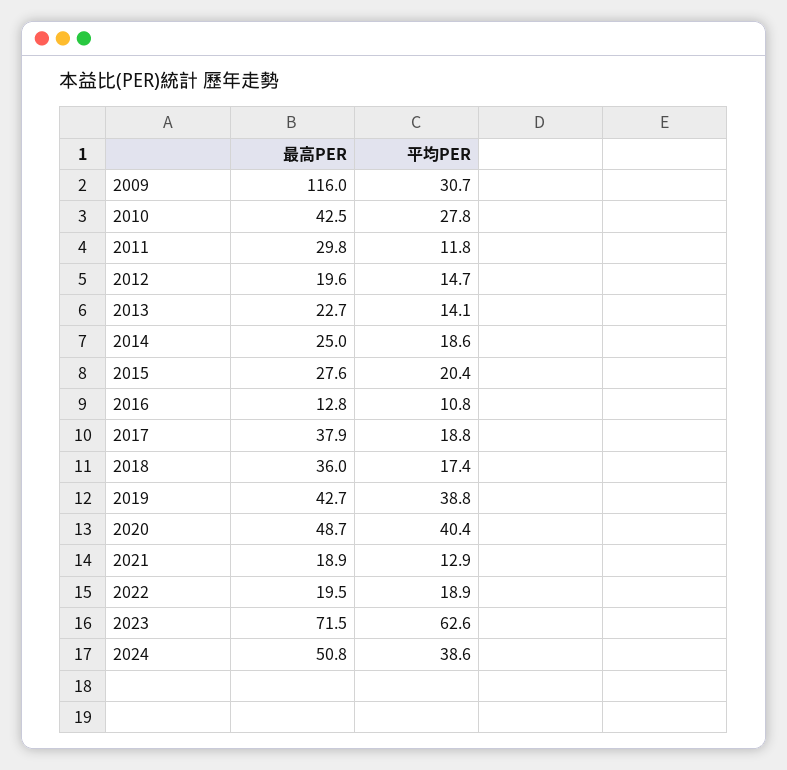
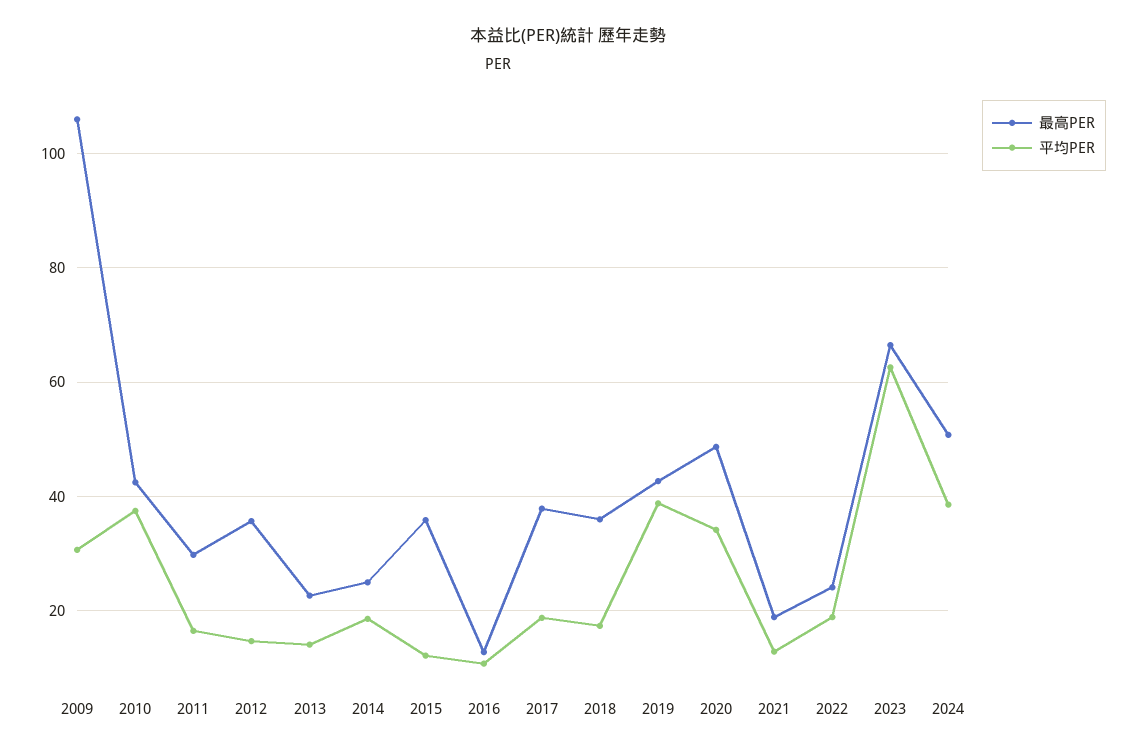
最高PER, 2009: 116 -> 106
平均PER, 2010: 27.8 -> 38
平均PER, 2011: 11.8 -> 16
最高PER, 2012: 19.6 -> 36
最高PER, 2015: 27.6 -> 36
平均PER, 2015: 20.4 -> 12
平均PER, 2020: 40.4 -> 34
最高PER, 2022: 19.5 -> 24
最高PER, 2023: 71.5 -> 66

